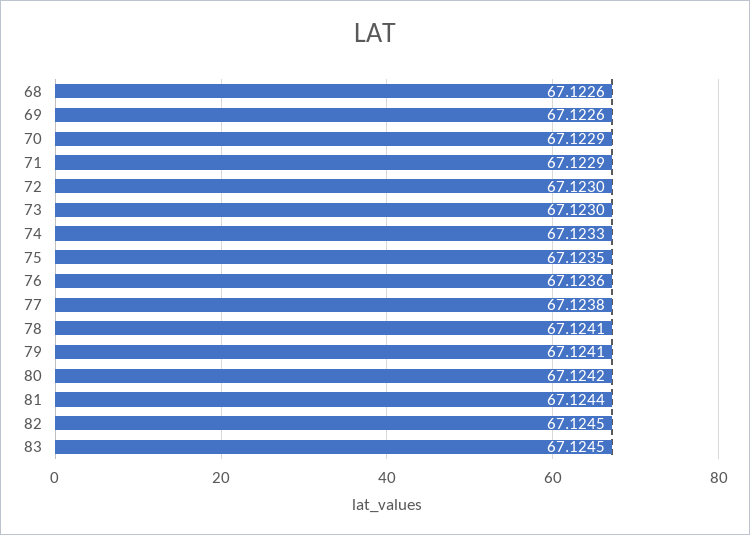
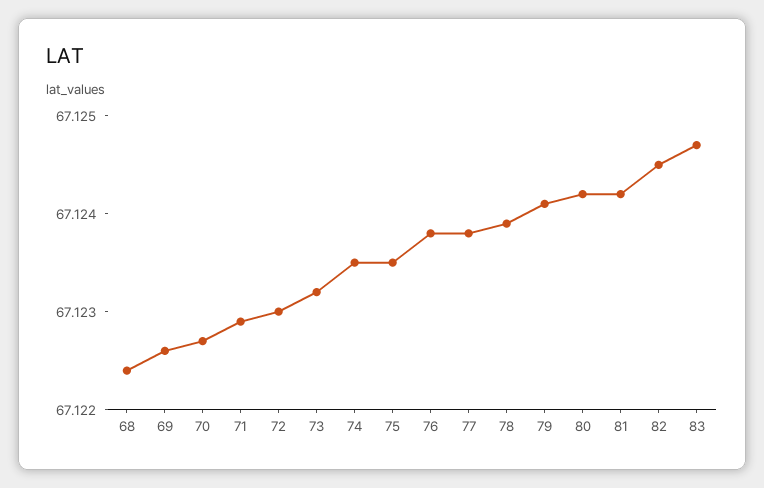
68: 67.1226 -> 67.1224
70: 67.1229 -> 67.1227
73: 67.123 -> 67.1232
74: 67.1233 -> 67.1235
76: 67.1236 -> 67.1238
78: 67.1241 -> 67.1239
81: 67.1244 -> 67.1242
83: 67.1245 -> 67.1247

